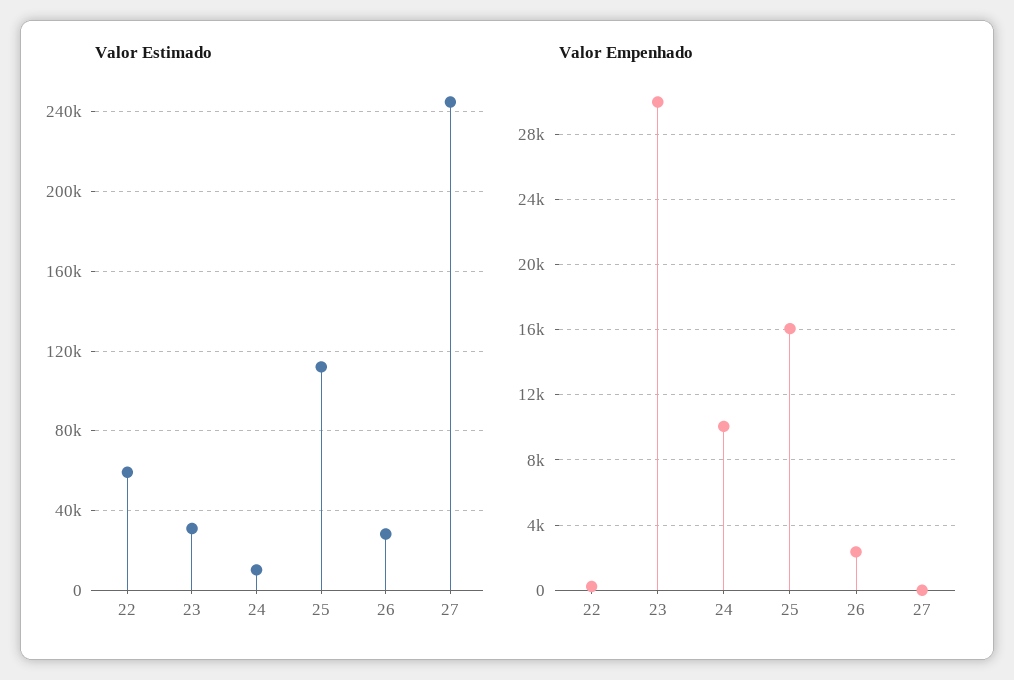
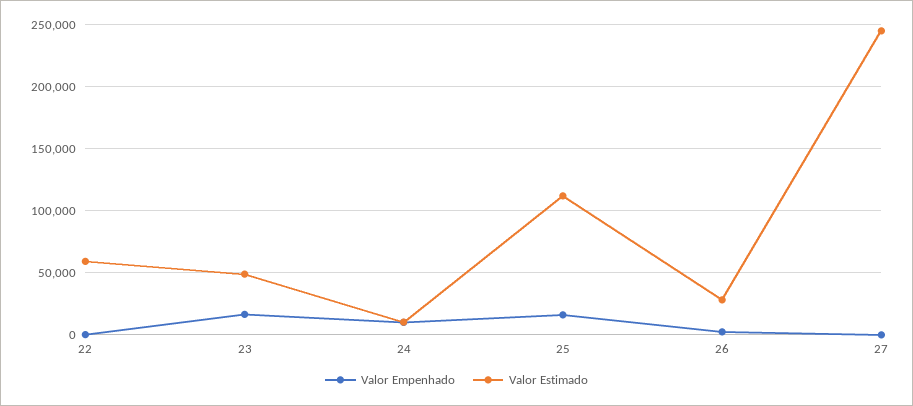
Valor Estimado, 23: 30000 -> 50000
Valor Empenhado, 23: 30000 -> 15000

